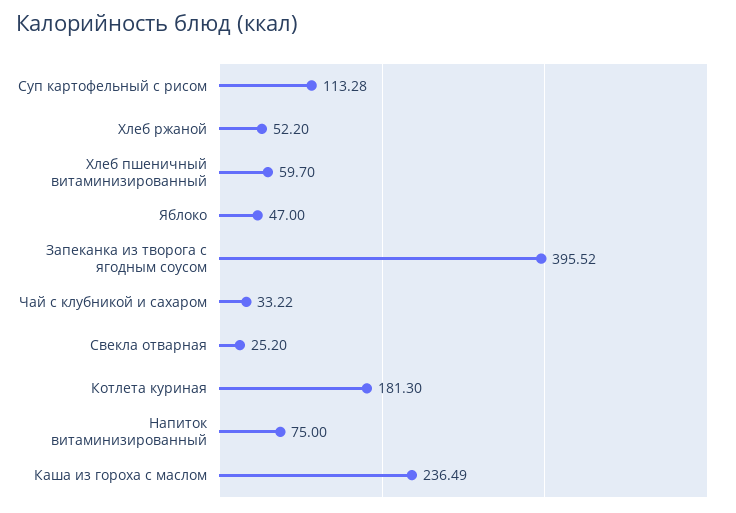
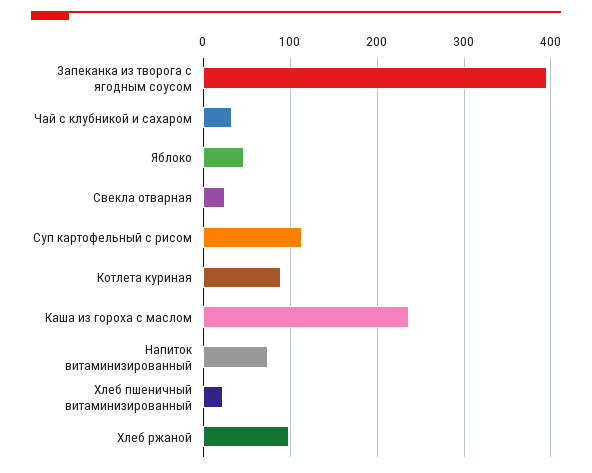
Хлеб ржаной: 52.2 -> 100
Хлеб пшеничный витаминизированный: 59.7 -> 20
Котлета куриная: 181.3 -> 90

